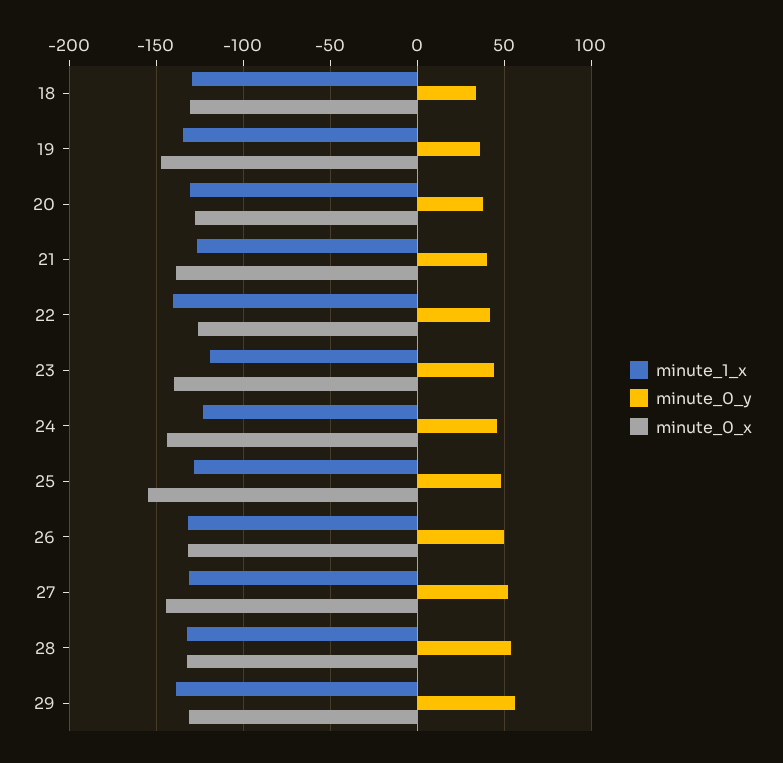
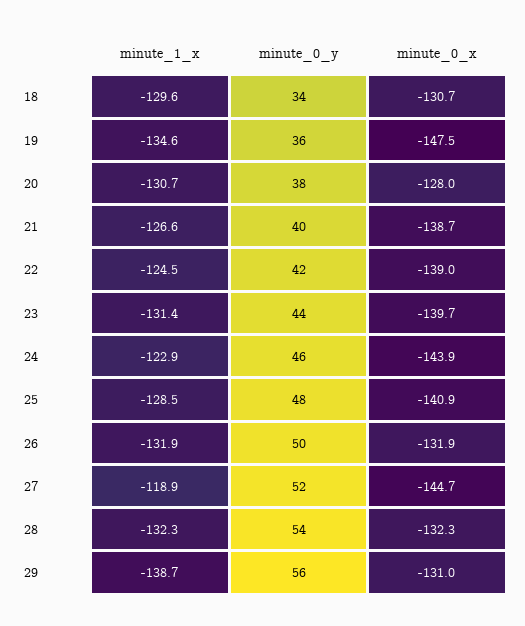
minute_1_x, 22: -140 -> -124.5
minute_0_x, 22: -125 -> -139
minute_1_x, 23: -120 -> -131.4
minute_0_x, 25: -155 -> -140.9
minute_1_x, 27: -130 -> -118.9

